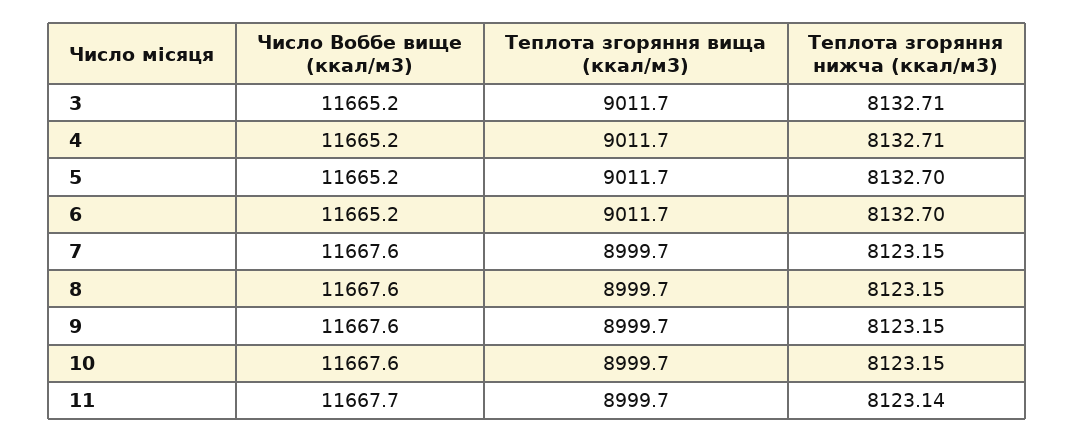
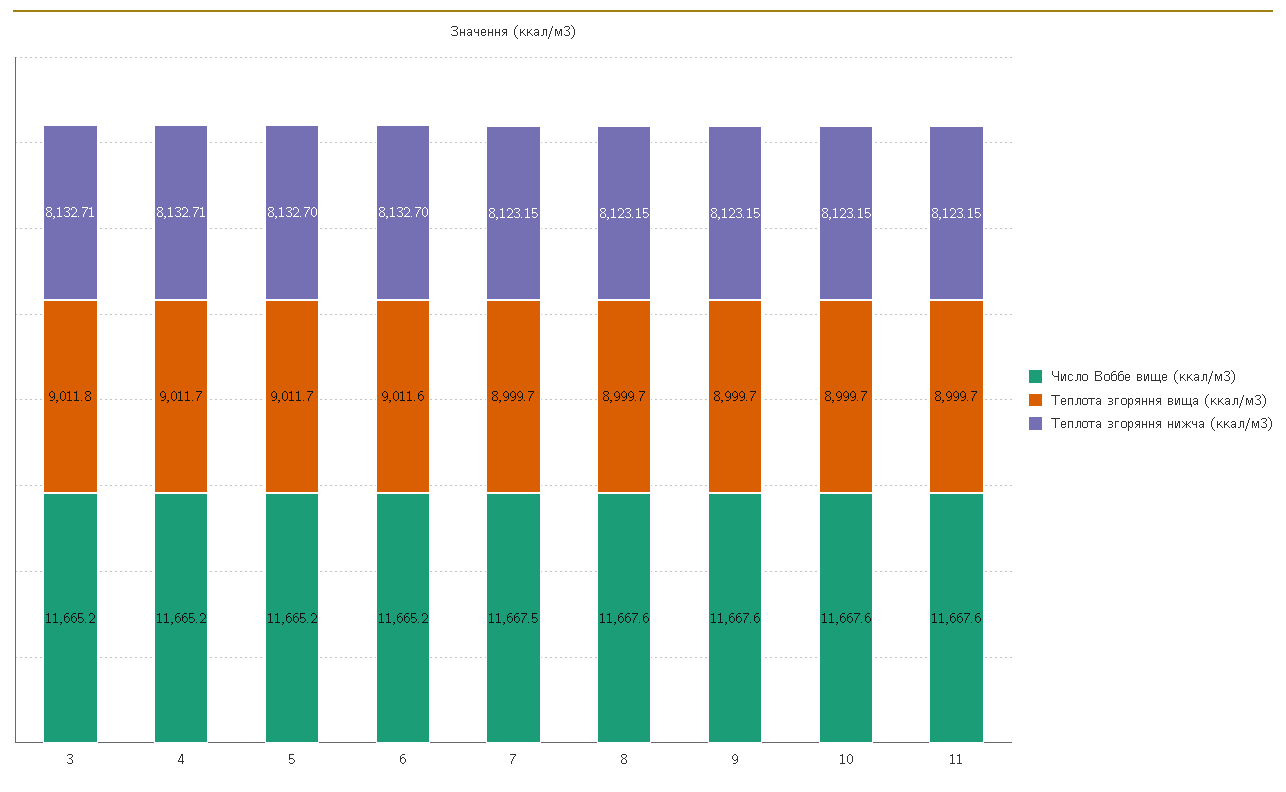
Теплота згоряння вища (ккал/м3), 3: 9011.7 -> 9011.8
Теплота згоряння вища (ккал/м3), 6: 9011.7 -> 9011.6
Число Воббе вище (ккал/м3), 7: 11667.6 -> 11667.5
Число Воббе вище (ккал/м3), 11: 11667.7 -> 11667.6
Теплота згоряння нижча (ккал/м3), 11: 8123.14 -> 8123.15

